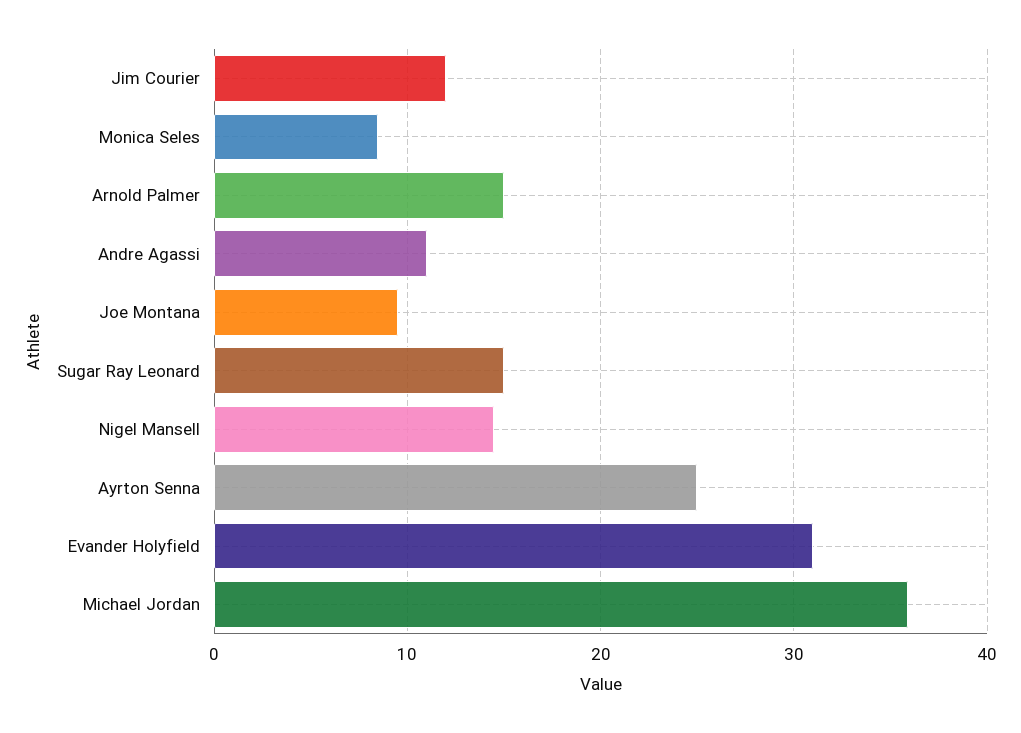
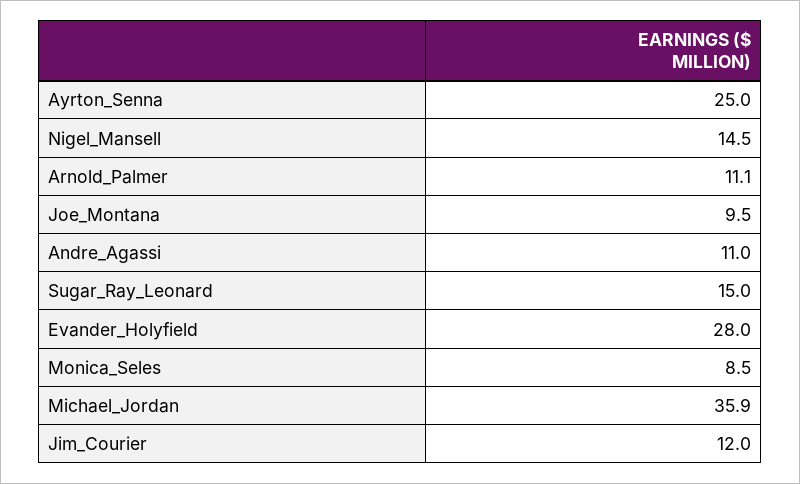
Arnold Palmer: 15 -> 11.1
Evander Holyfield: 31 -> 28

